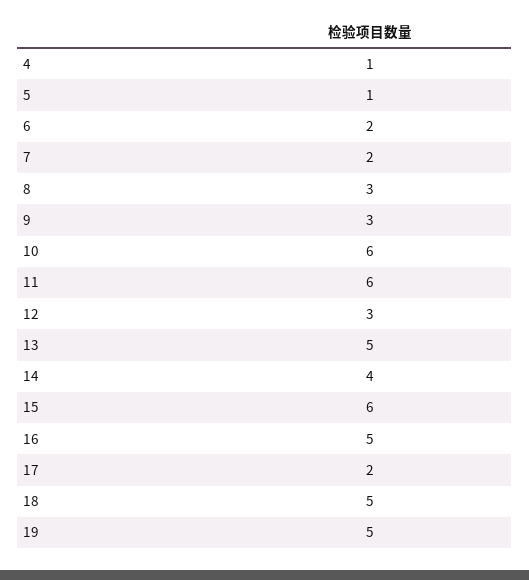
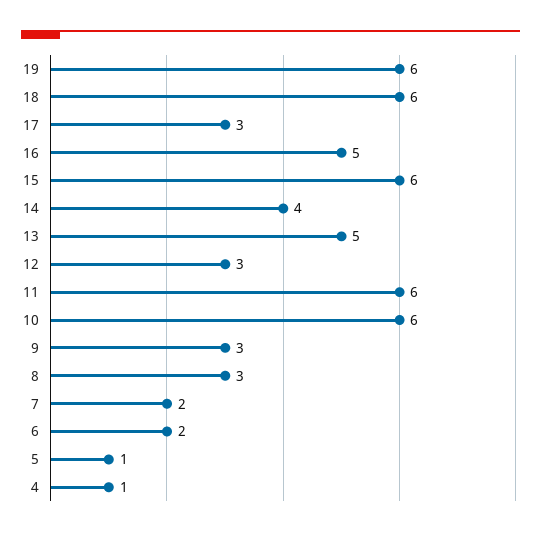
17: 2 -> 3
18: 5 -> 6
19: 5 -> 6

